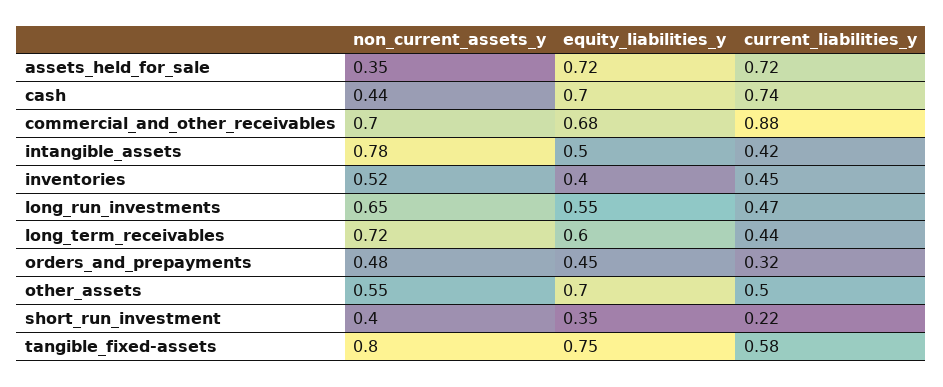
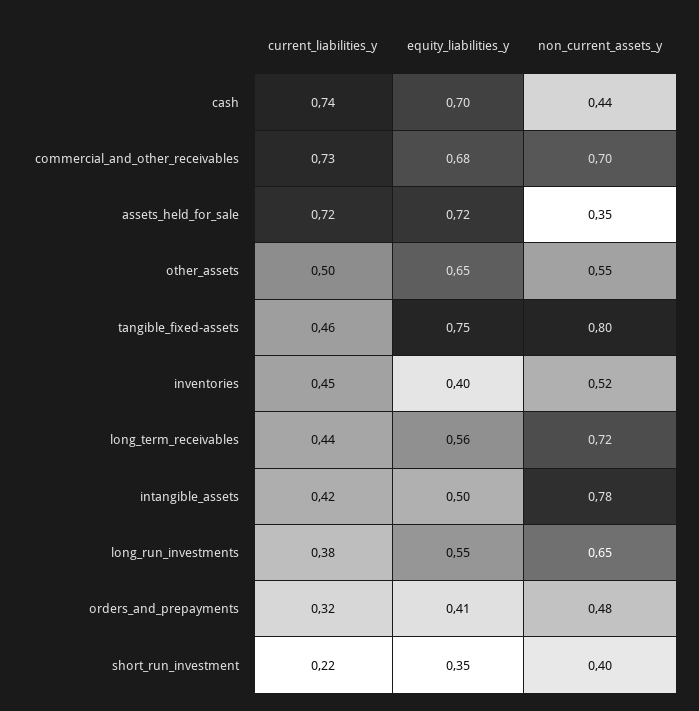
current_liabilities_y, commercial_and_other_receivables: 0.88 -> 0.73
current_liabilities_y, long_run_investments: 0.47 -> 0.38
equity_liabilities_y, long_term_receivables: 0.6 -> 0.56
equity_liabilities_y, orders_and_prepayments: 0.45 -> 0.41
equity_liabilities_y, other_assets: 0.7 -> 0.65
current_liabilities_y, tangible_fixed-assets: 0.58 -> 0.46

